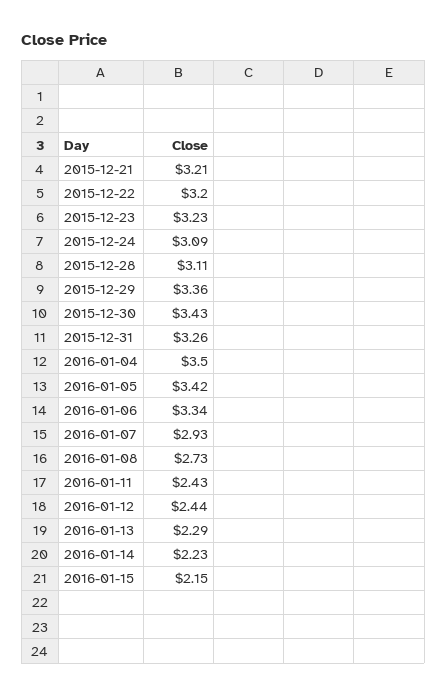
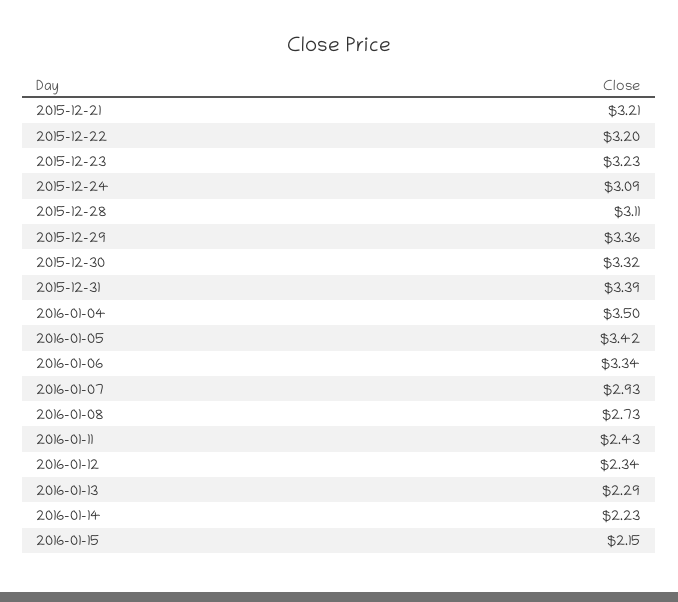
2015-12-30: 3.43 -> 3.32
2015-12-31: 3.26 -> 3.39
2016-01-12: 2.44 -> 2.34

